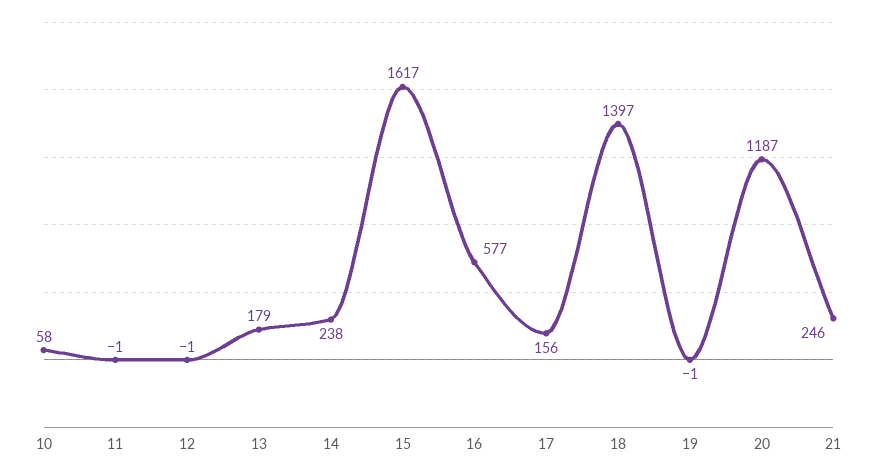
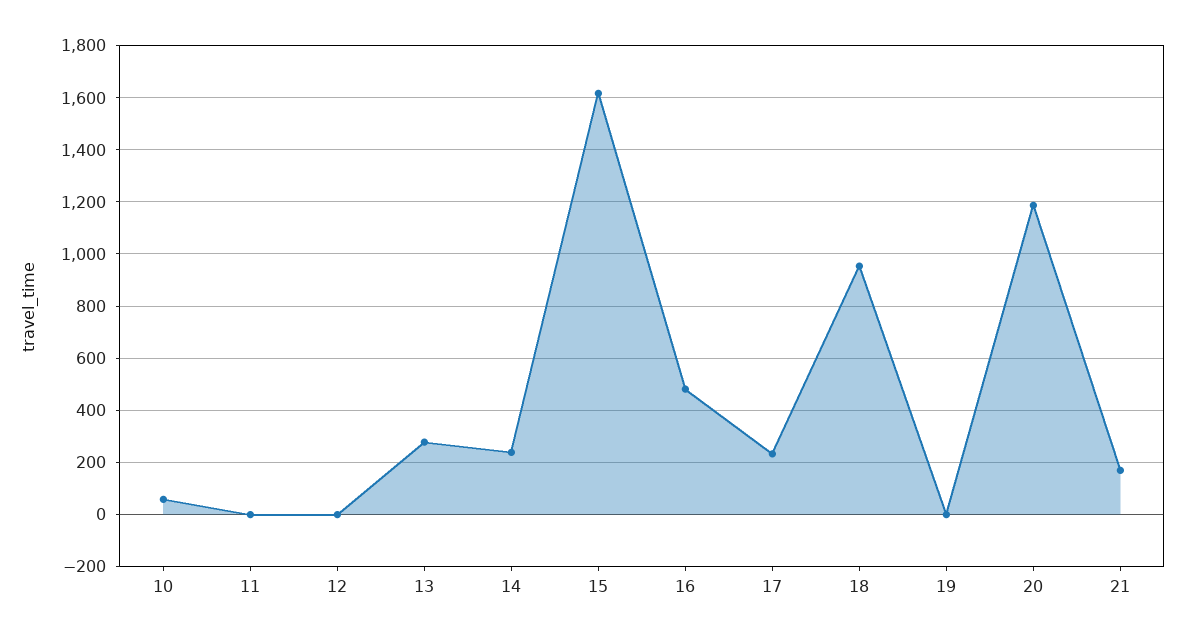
13: 179 -> 275
16: 577 -> 475
17: 156 -> 225
18: 1397 -> 950
21: 246 -> 175

